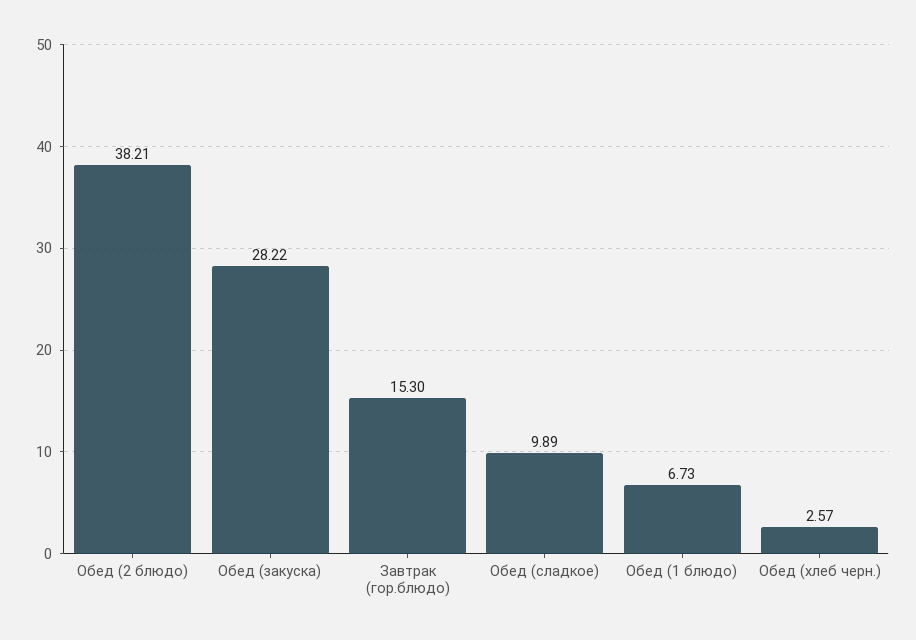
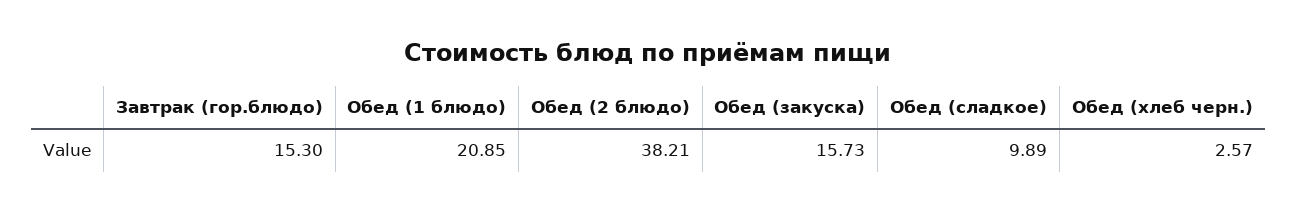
Обед (закуска): 28.22 -> 15.73
Обед (1 блюдо): 6.73 -> 20.85

